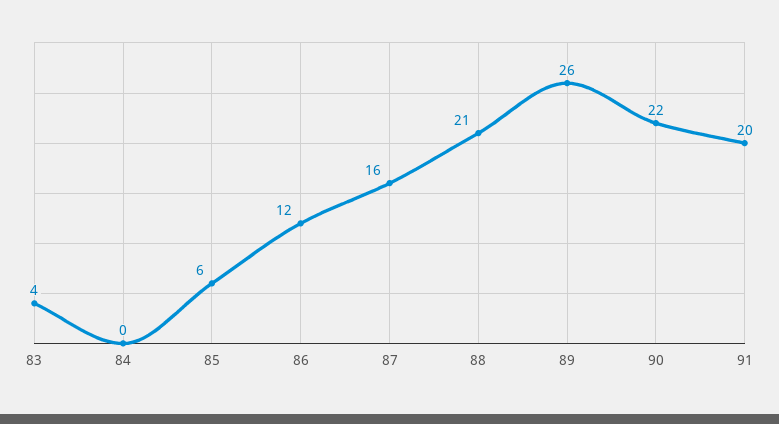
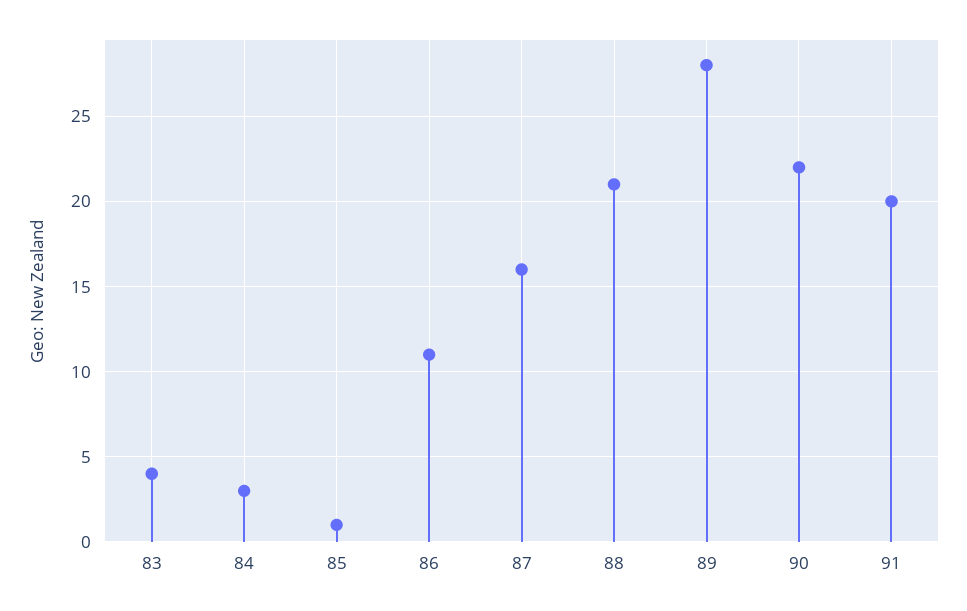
84: 0 -> 3
85: 6 -> 1
86: 12 -> 11
89: 26 -> 28

